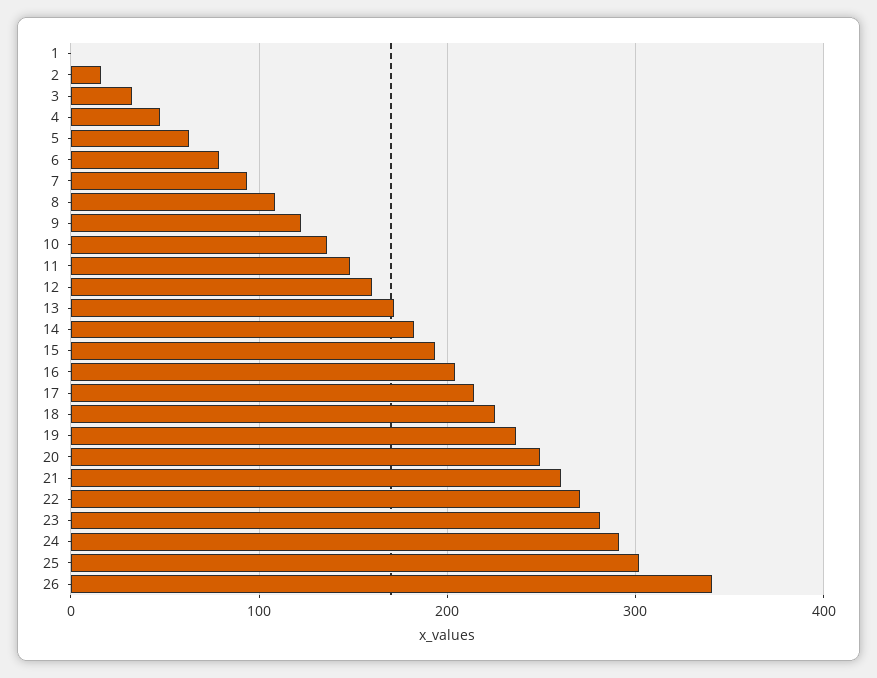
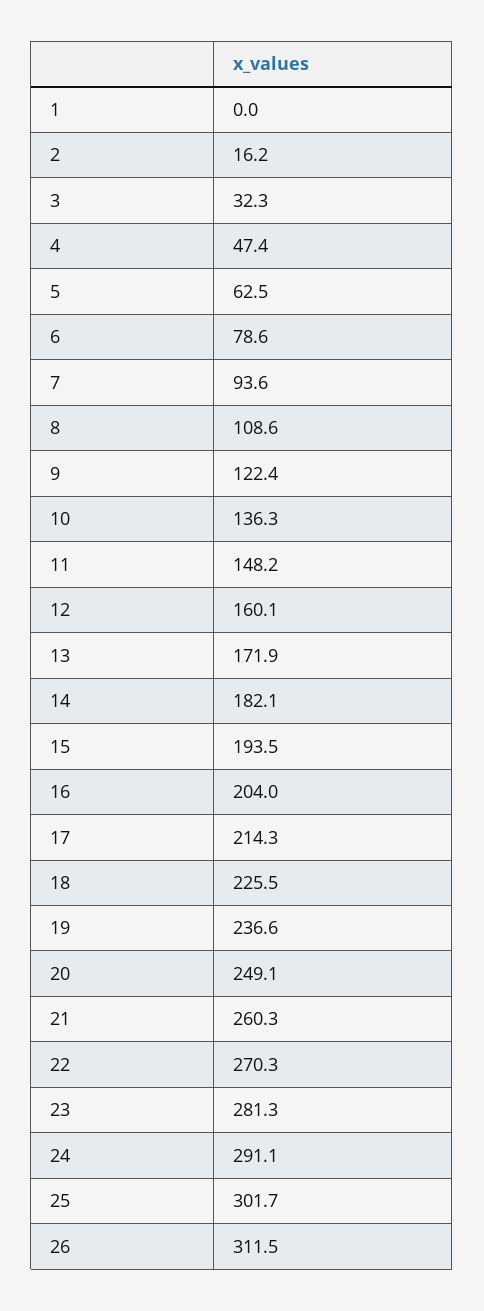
26: 340 -> 311.5

